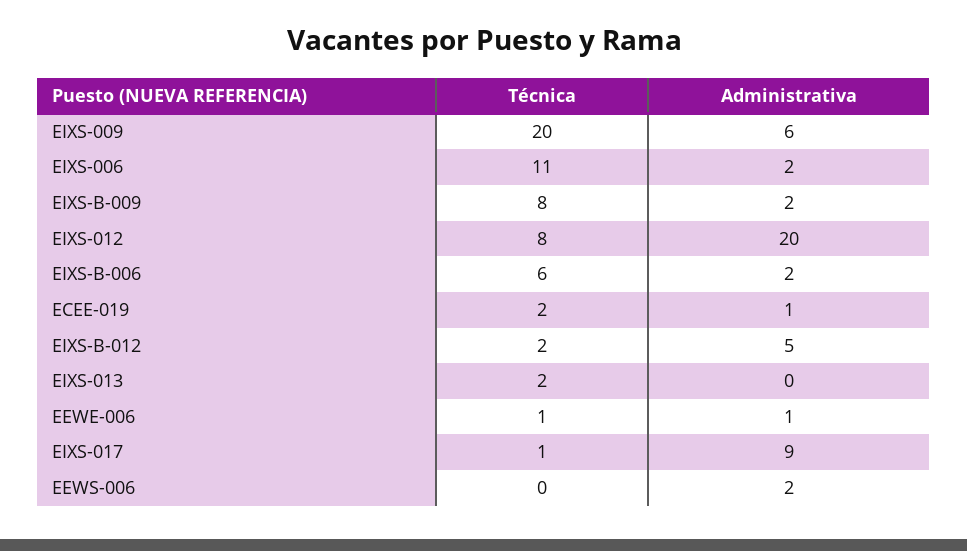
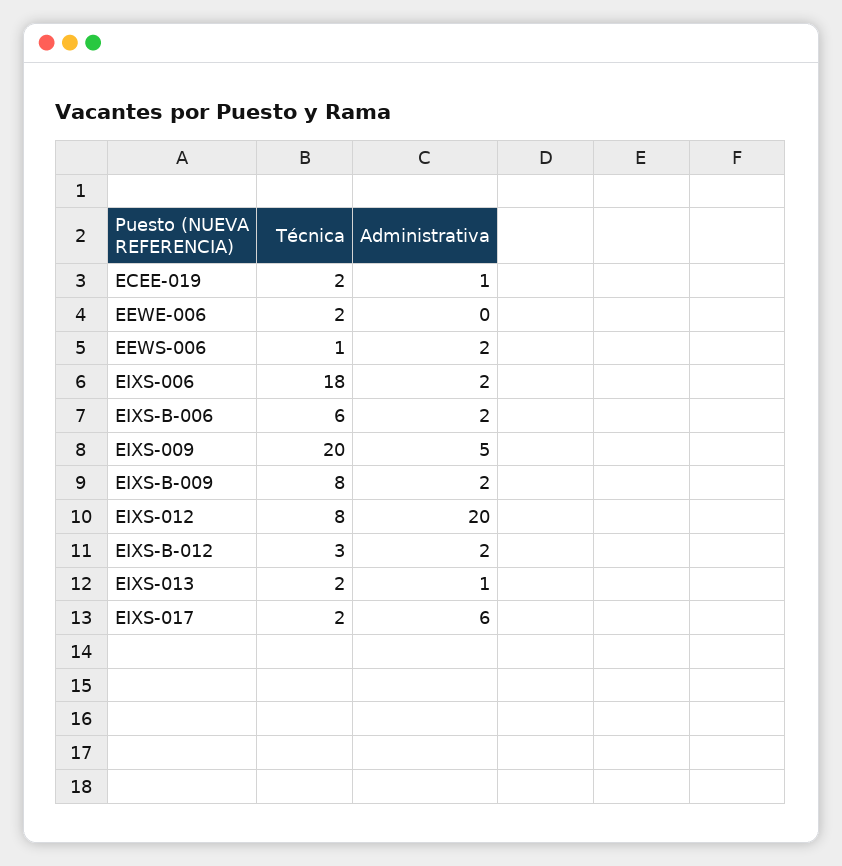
Administrativa, EIXS-009: 6 -> 5
Técnica, EIXS-006: 11 -> 18
Técnica, EIXS-B-012: 2 -> 3
Administrativa, EIXS-B-012: 5 -> 2
Administrativa, EIXS-013: 0 -> 1
Técnica, EEWE-006: 1 -> 2
Administrativa, EEWE-006: 1 -> 0
Técnica, EIXS-017: 1 -> 2
Administrativa, EIXS-017: 9 -> 6
Técnica, EEWS-006: 0 -> 1

